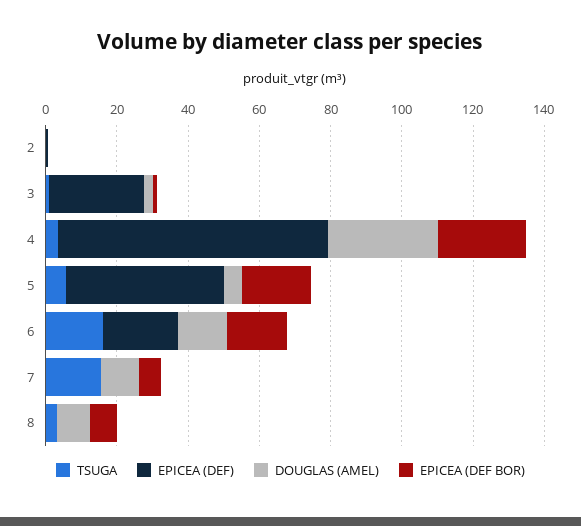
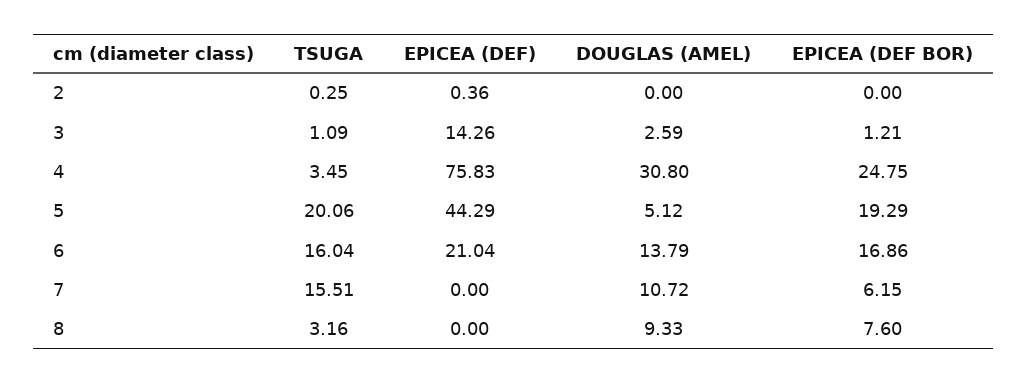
EPICEA (DEF), 3: 25 -> 14.26
TSUGA, 5: 5 -> 20.06

